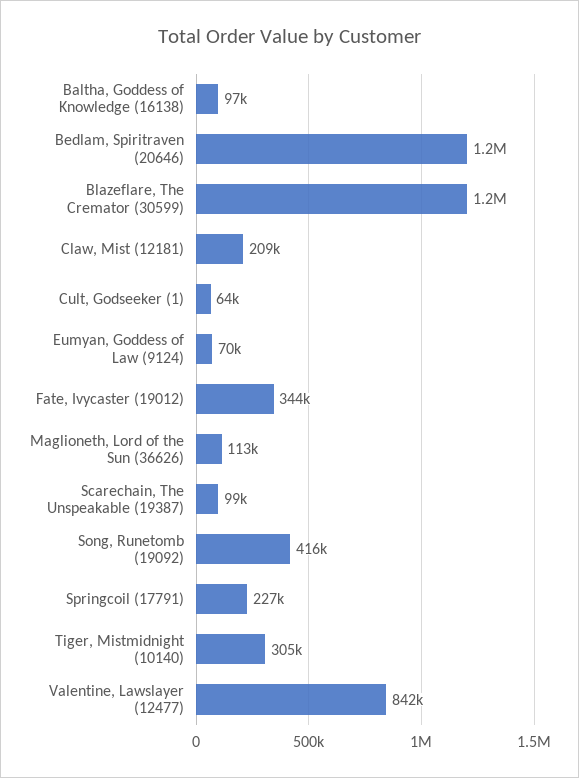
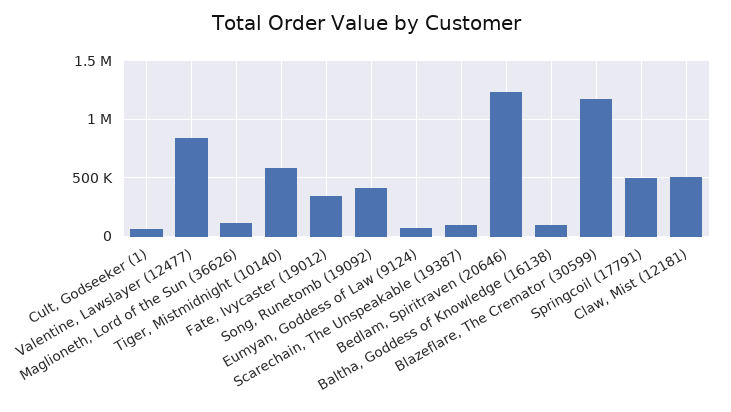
Claw, Mist (12181): 209000 -> 500000
Springcoil (17791): 227000 -> 500000
Tiger, Mistmidnight (10140): 305000 -> 600000

